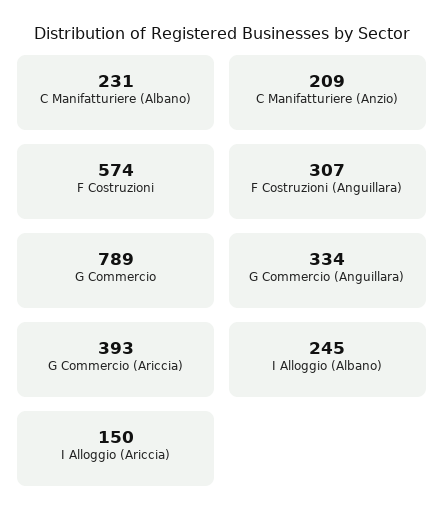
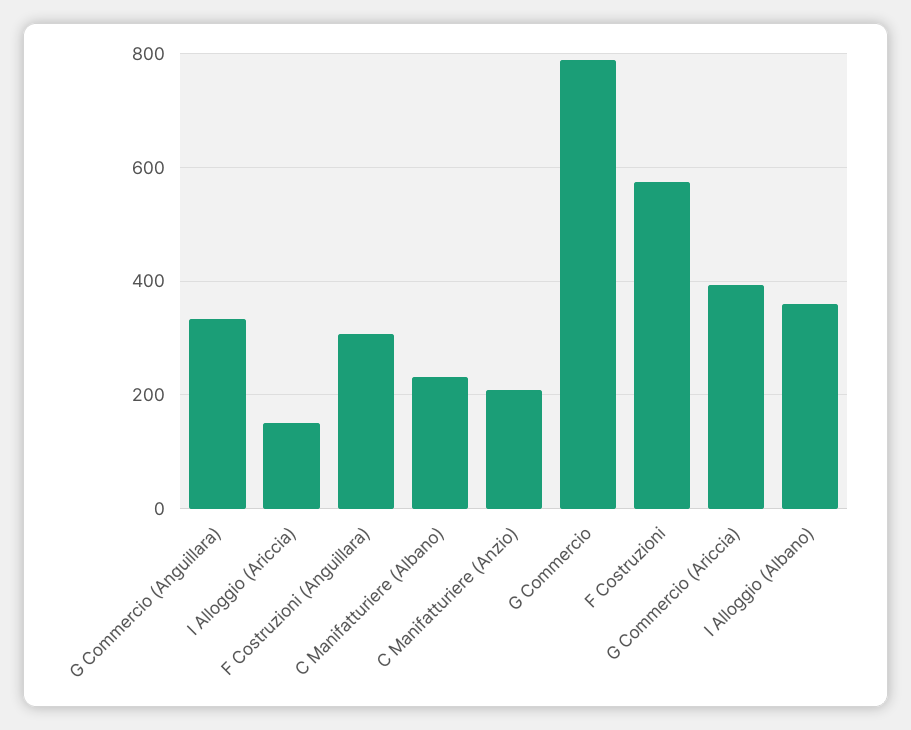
I Alloggio (Albano): 245 -> 360

